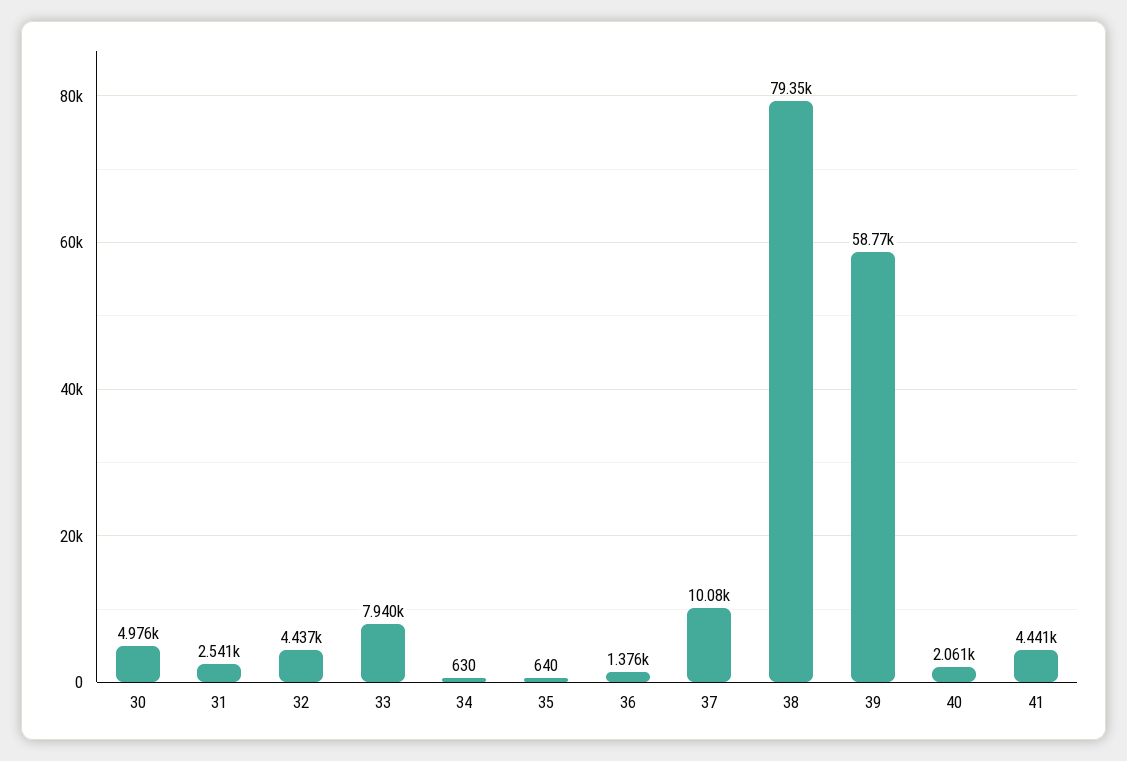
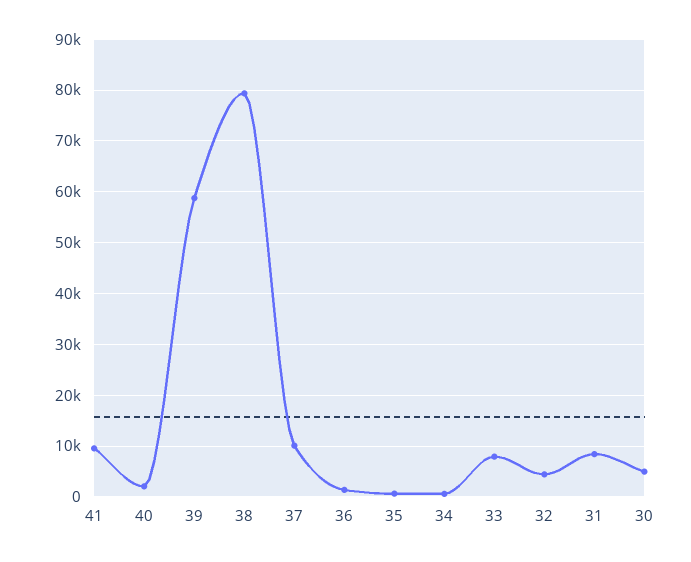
31: 2541 -> 8000
41: 4441 -> 10000

